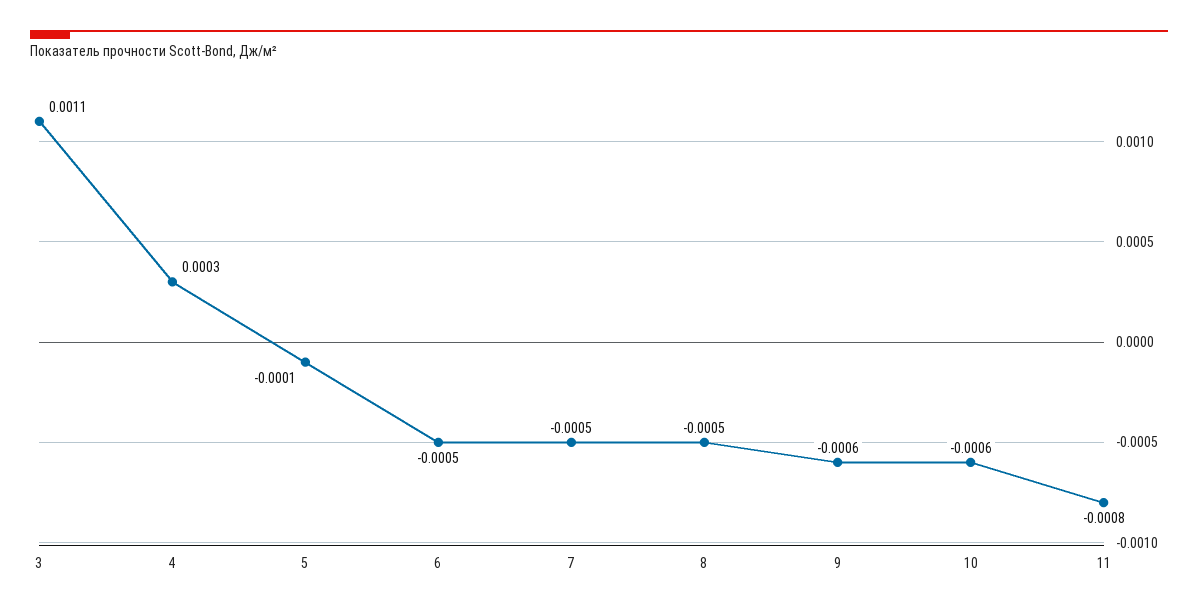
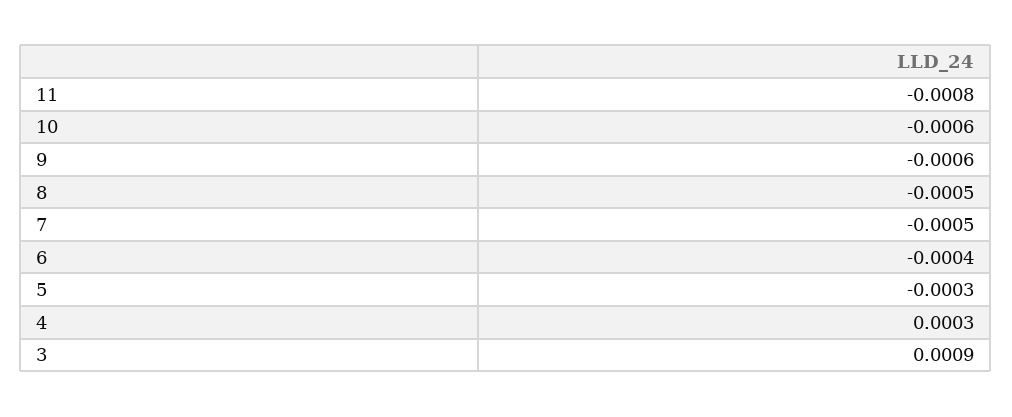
3: 0.0011 -> 0.0009
5: -0.0001 -> -0.0003
6: -0.0005 -> -0.0004

